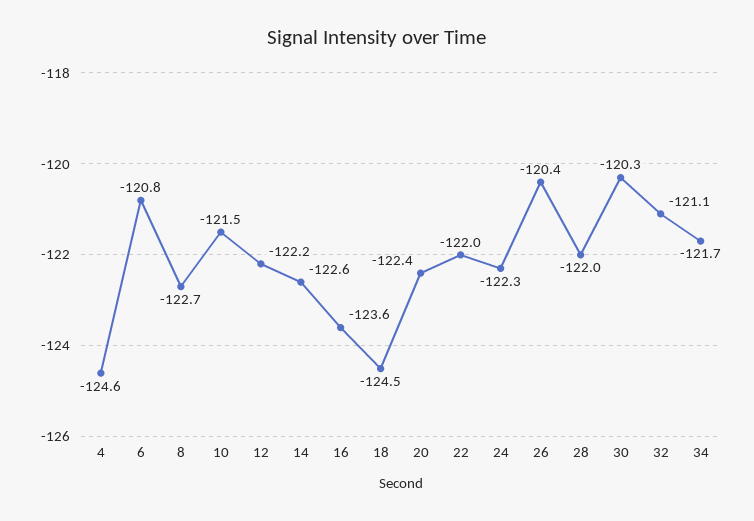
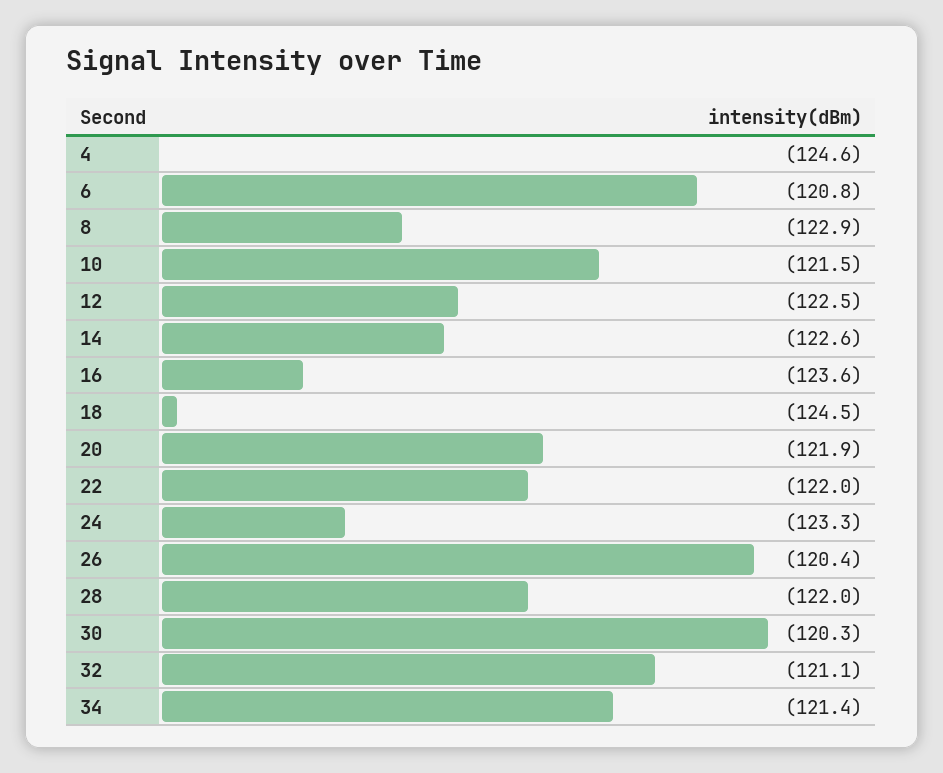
8: -122.7 -> -122.9
12: -122.2 -> -122.5
20: -122.4 -> -121.9
24: -122.3 -> -123.3
34: -121.7 -> -121.4

